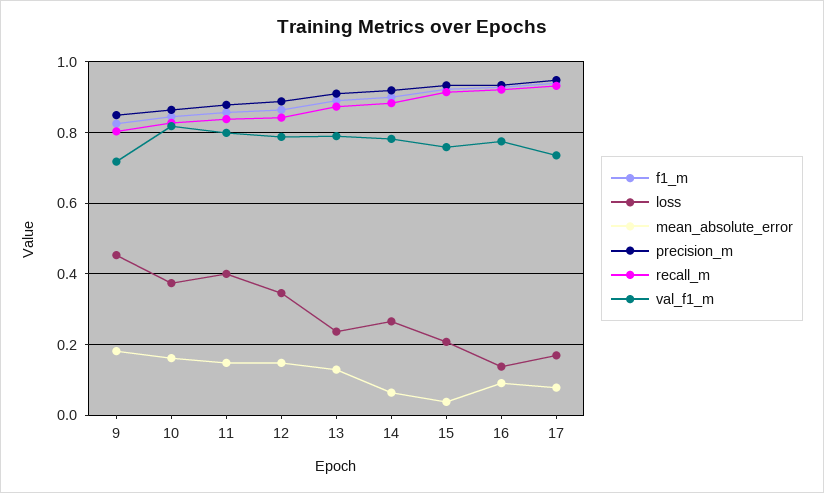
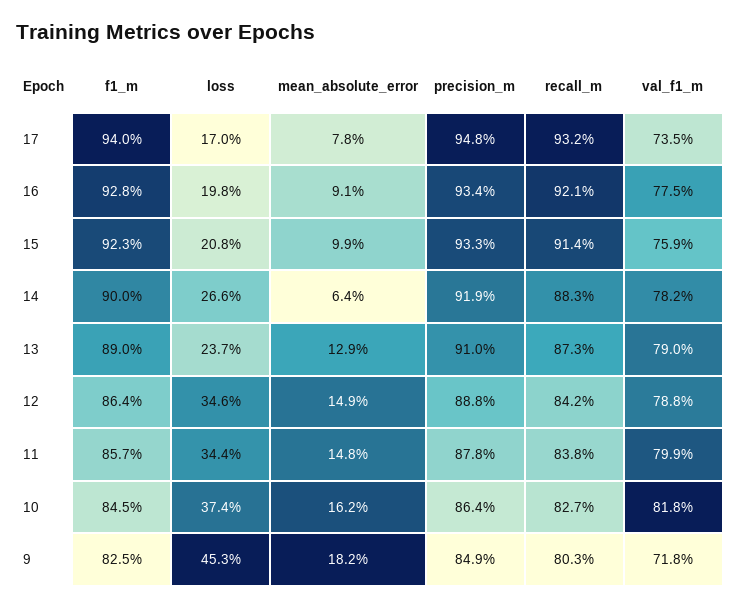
loss, 11: 0.4 -> 0.344
mean_absolute_error, 15: 0.04 -> 0.099
loss, 16: 0.14 -> 0.198

